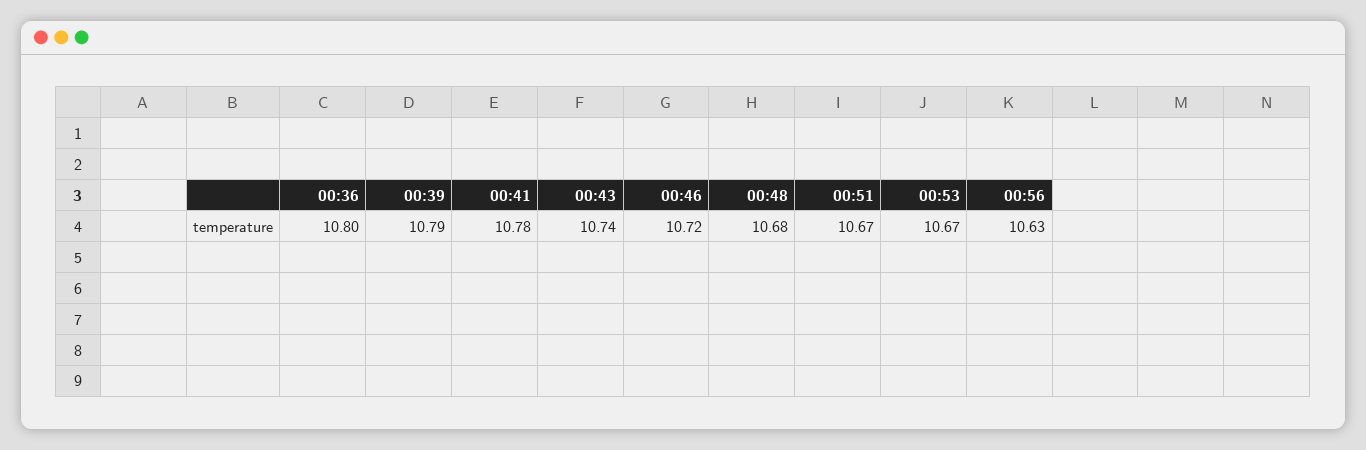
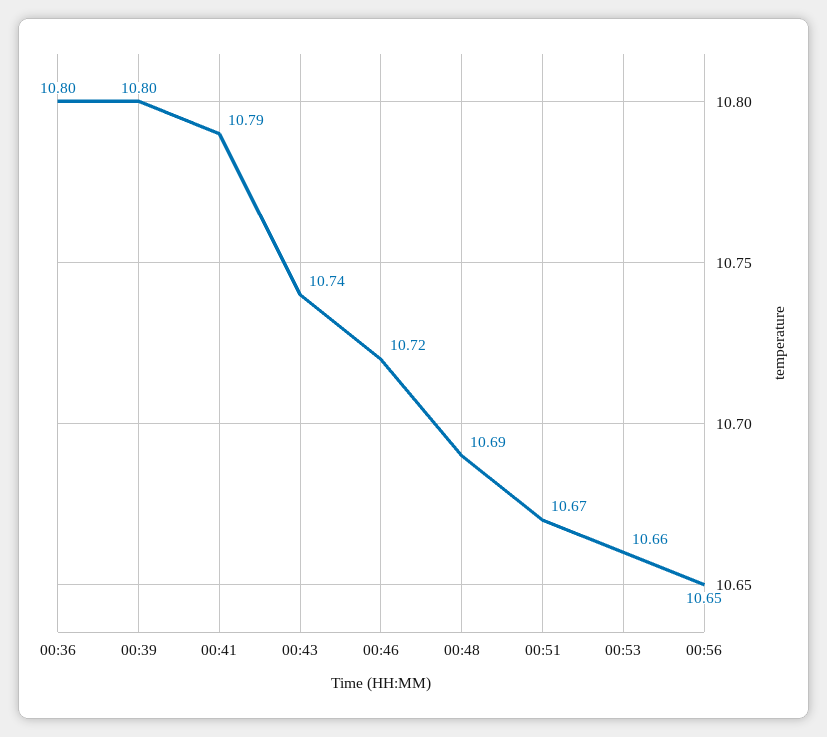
00:39: 10.79 -> 10.8
00:41: 10.78 -> 10.79
00:48: 10.68 -> 10.69
00:53: 10.67 -> 10.66
00:56: 10.63 -> 10.65

